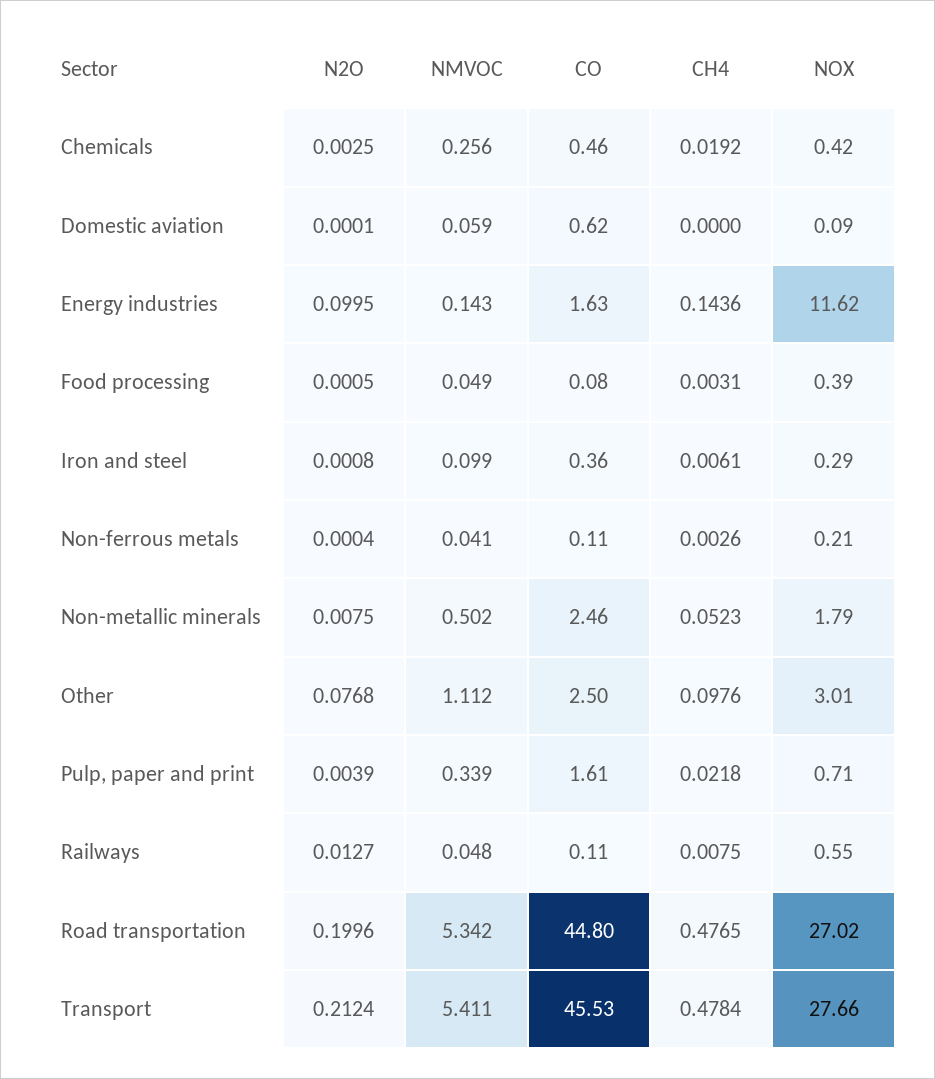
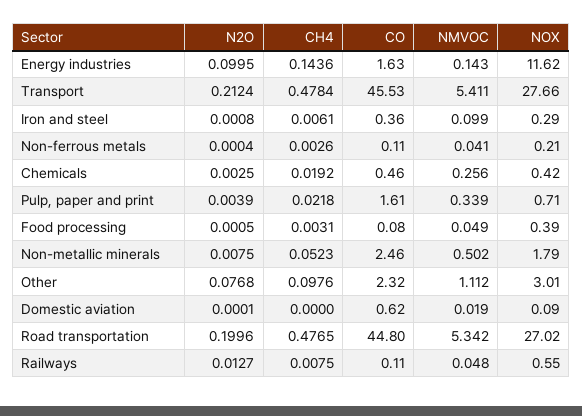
NMVOC, Domestic aviation: 0.059 -> 0.019
CO, Other: 2.5 -> 2.32

